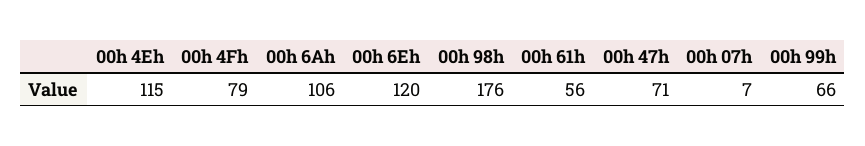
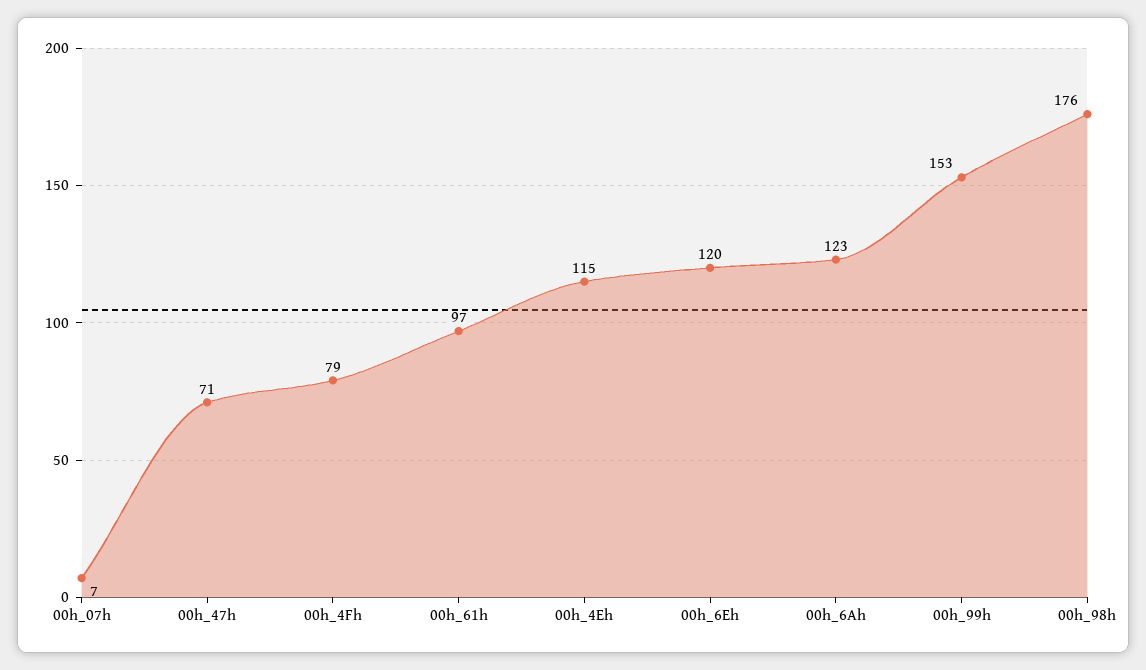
00h 6Ah: 106 -> 123
00h 61h: 56 -> 97
00h 99h: 66 -> 153

